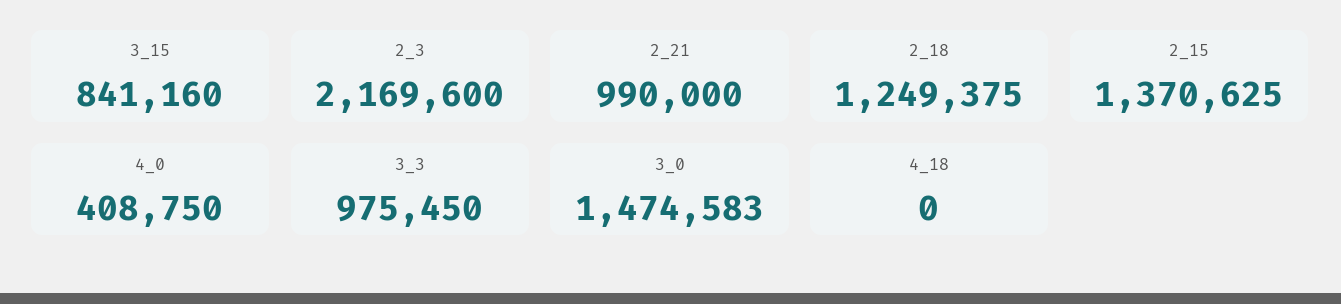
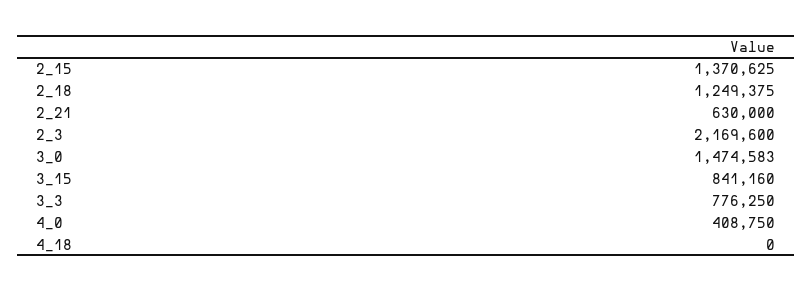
2_21: 990000 -> 630000
3_3: 975450 -> 776250

